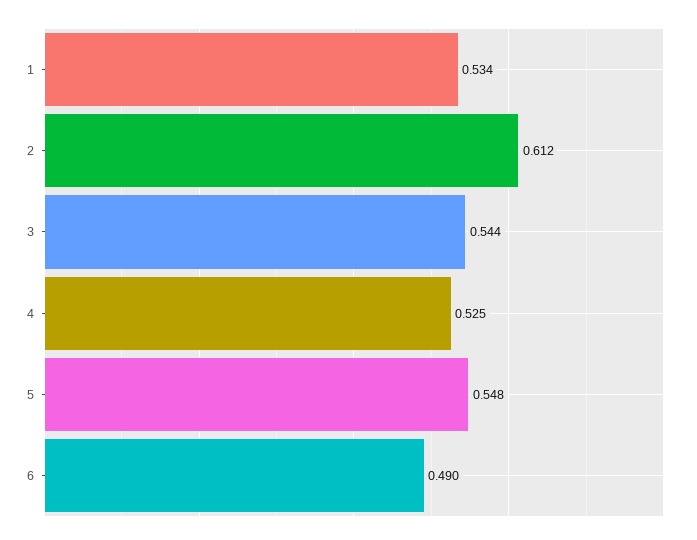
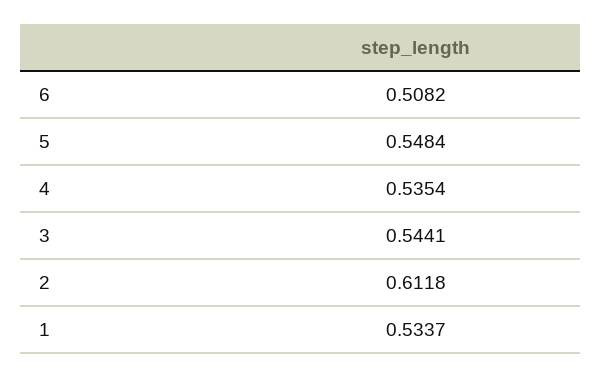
4: 0.525 -> 0.5354
6: 0.49 -> 0.5082

